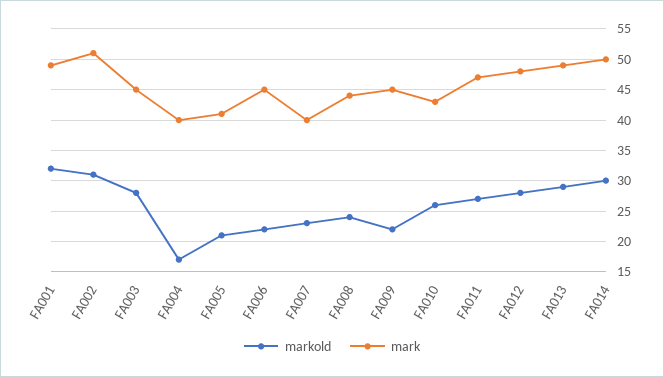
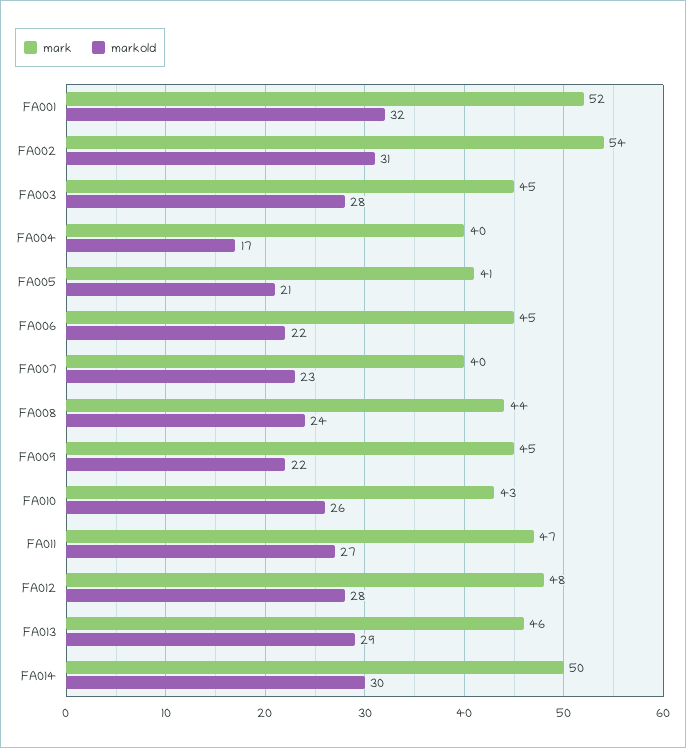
mark, FA001: 49 -> 52
mark, FA002: 51 -> 54
mark, FA013: 49 -> 46

